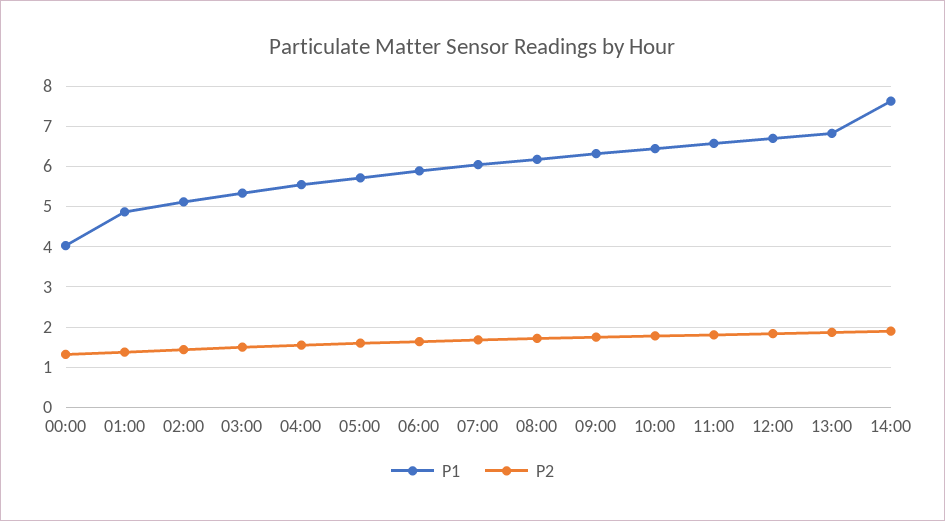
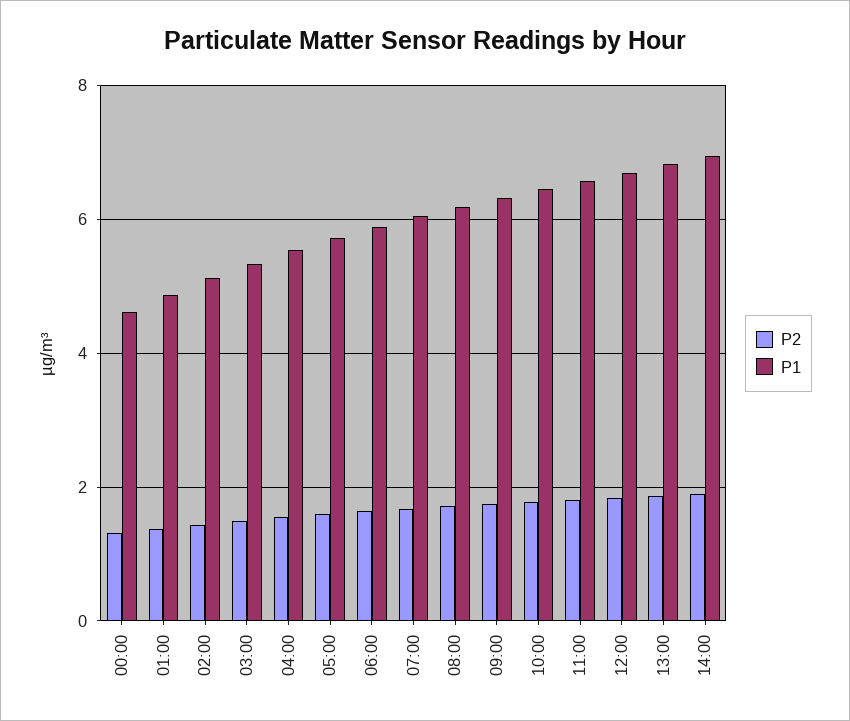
P1, 00:00: 4 -> 4.6
P1, 14:00: 7.6 -> 7

